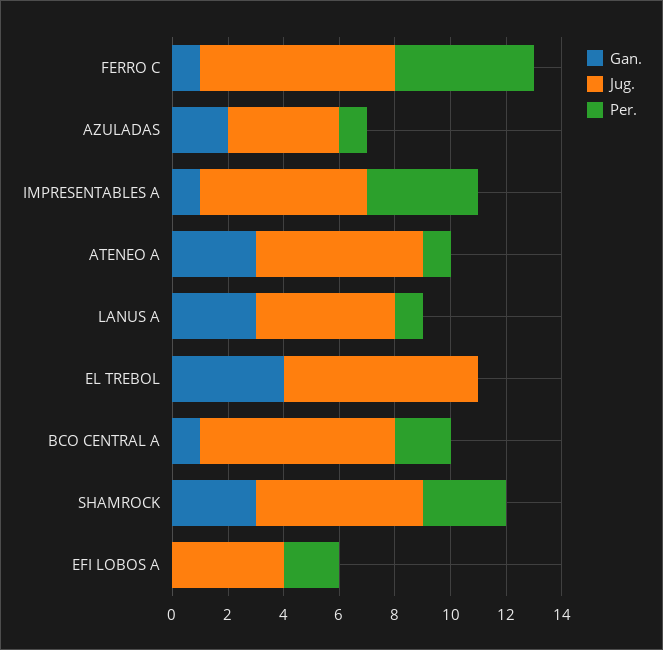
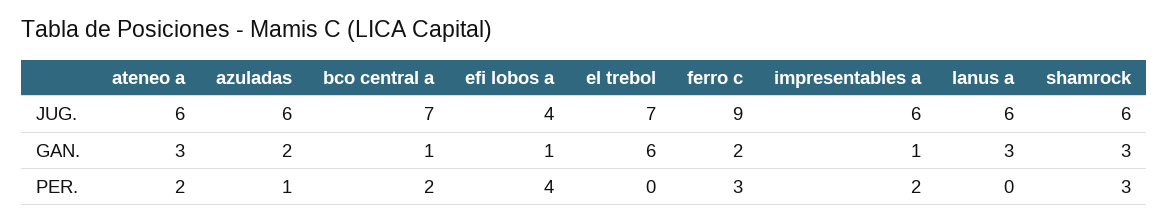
Gan., FERRO C: 1 -> 2
Jug., FERRO C: 7 -> 9
Per., FERRO C: 5 -> 3
Jug., AZULADAS: 4 -> 6
Per., IMPRESENTABLES A: 4 -> 2
Per., ATENEO A: 1 -> 2
Jug., LANUS A: 5 -> 6
Per., LANUS A: 1 -> 0
Gan., EL TREBOL: 4 -> 6
Gan., EFI LOBOS A: 0 -> 1
Per., EFI LOBOS A: 2 -> 4

